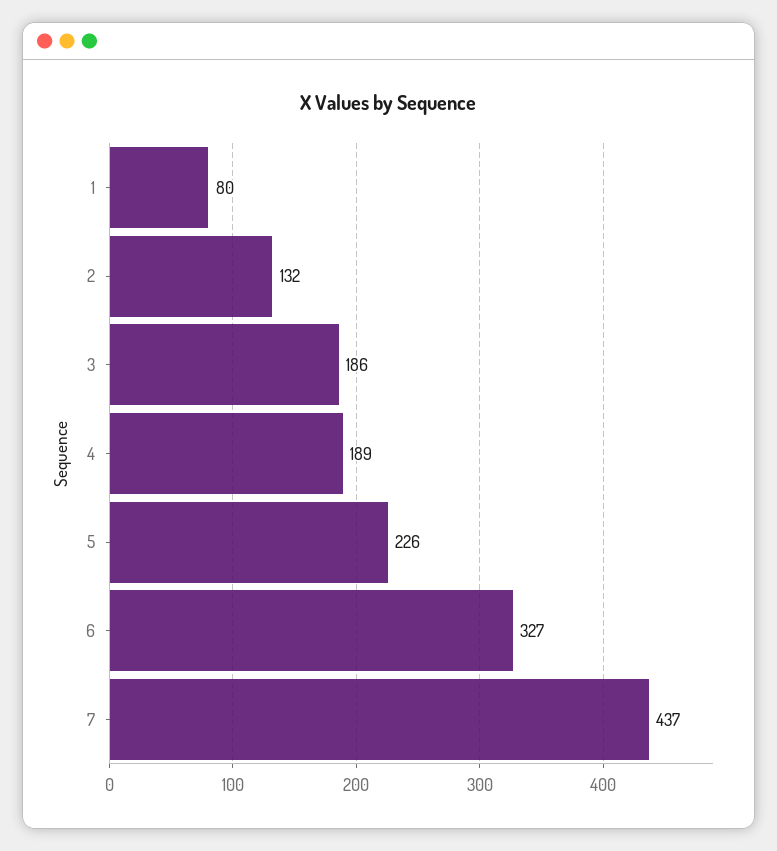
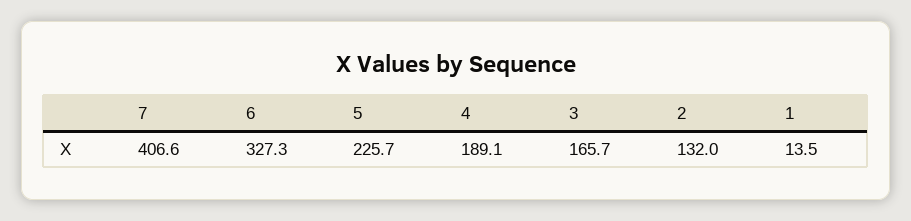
1: 80 -> 13.5
3: 186 -> 165.7
7: 437 -> 406.6

